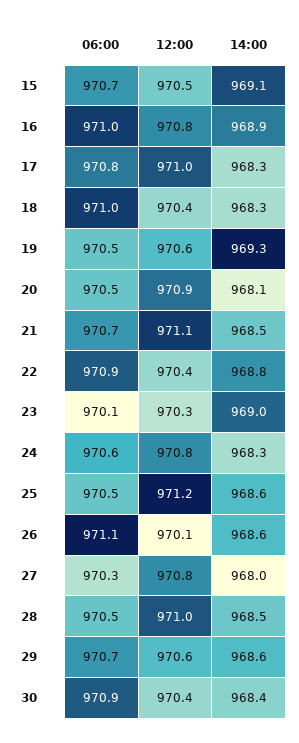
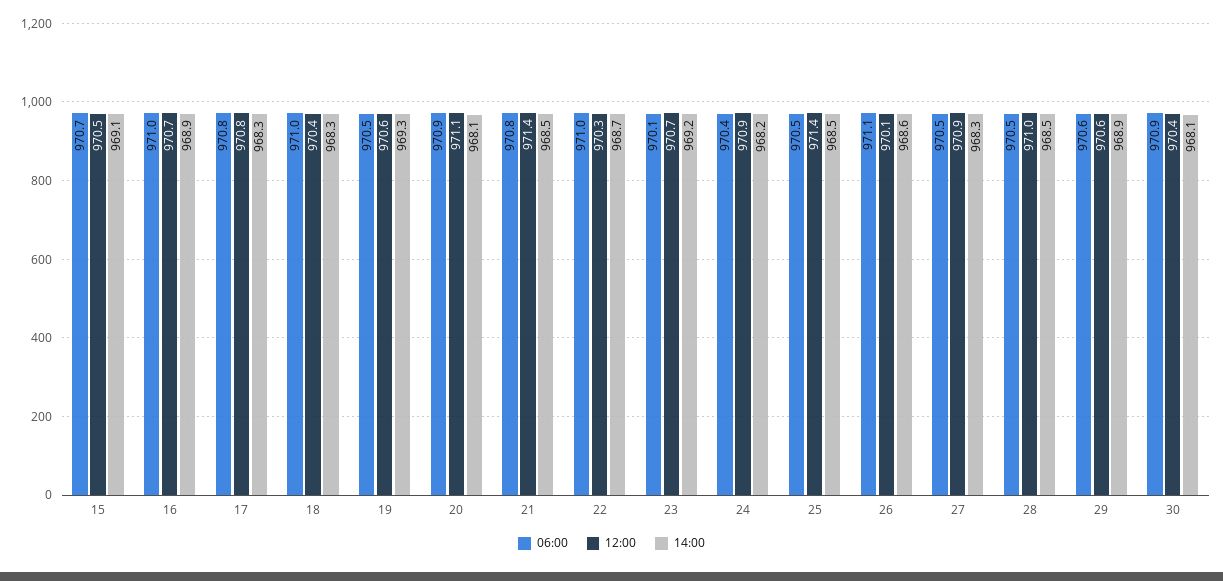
12:00, 16: 970.8 -> 970.7
12:00, 17: 971 -> 970.8
06:00, 20: 970.5 -> 970.9
12:00, 20: 970.9 -> 971.1
06:00, 21: 970.7 -> 970.8
12:00, 21: 971.1 -> 971.4
06:00, 22: 970.9 -> 971
12:00, 22: 970.4 -> 970.3
14:00, 22: 968.8 -> 968.7
12:00, 23: 970.3 -> 970.7
14:00, 23: 969 -> 969.2
06:00, 24: 970.6 -> 970.4
12:00, 24: 970.8 -> 970.9
14:00, 24: 968.3 -> 968.2
12:00, 25: 971.2 -> 971.4
14:00, 25: 968.6 -> 968.5
06:00, 27: 970.3 -> 970.5
12:00, 27: 970.8 -> 970.9
14:00, 27: 968 -> 968.3
06:00, 29: 970.7 -> 970.6
14:00, 29: 968.6 -> 968.9
14:00, 30: 968.4 -> 968.1

